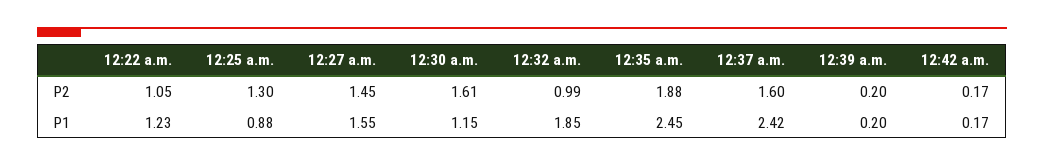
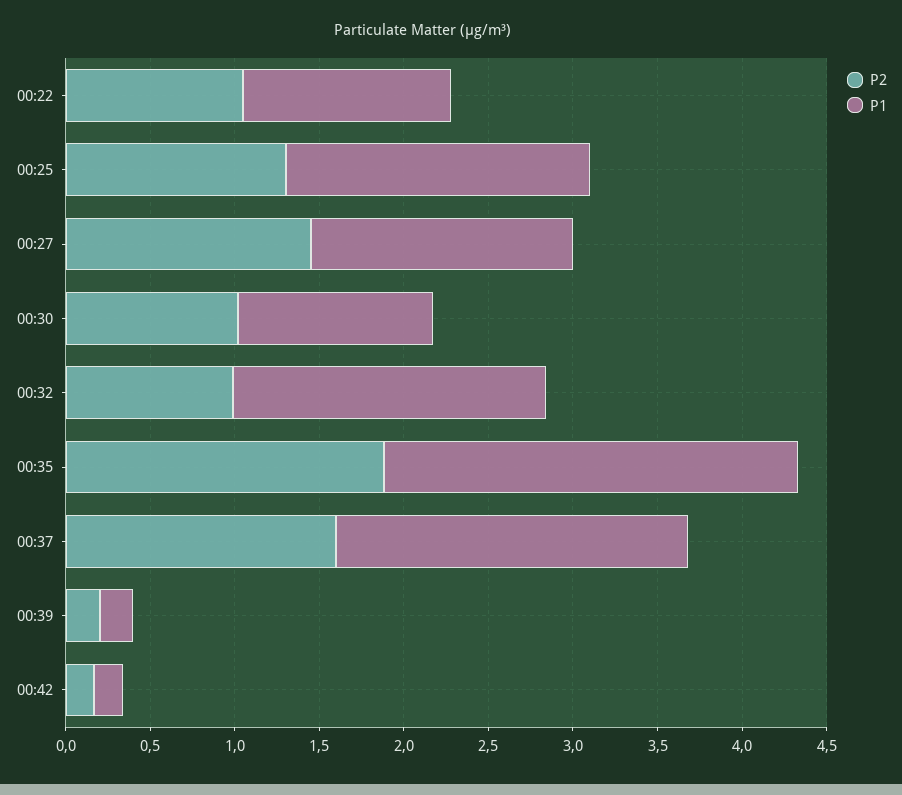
P2, 12:30 a.m.: 1.61 -> 1
P1, 12:25 a.m.: 0.88 -> 1.8
P1, 12:37 a.m.: 2.42 -> 2.1

